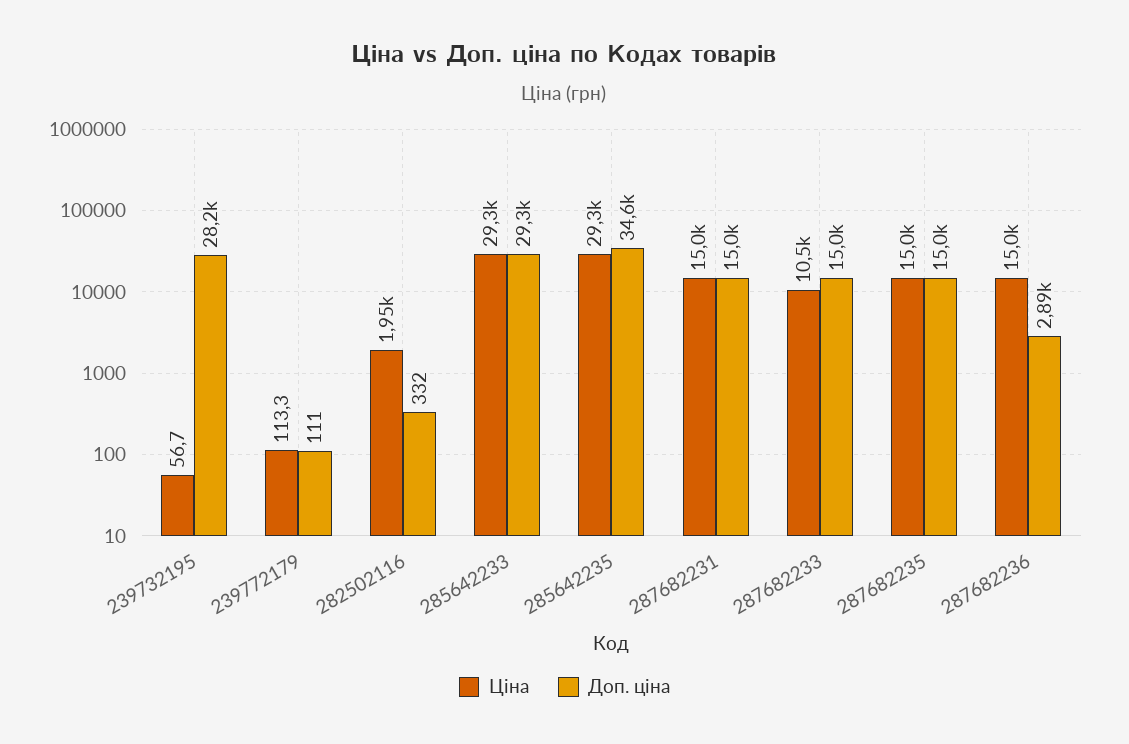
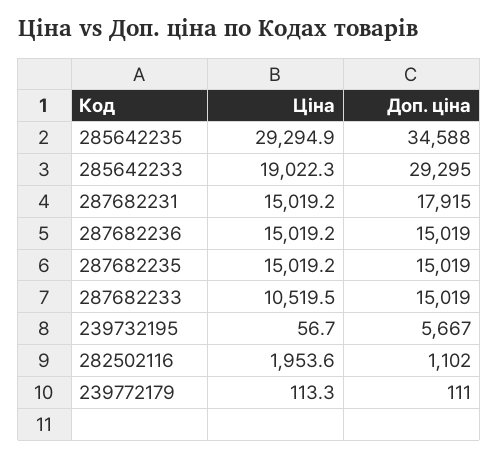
Доп. ціна, 239732195: 28200 -> 5667
Доп. ціна, 282502116: 332 -> 1102
Ціна, 285642233: 29300 -> 19022.3
Доп. ціна, 287682231: 15000 -> 17915
Доп. ціна, 287682236: 2890 -> 15019

